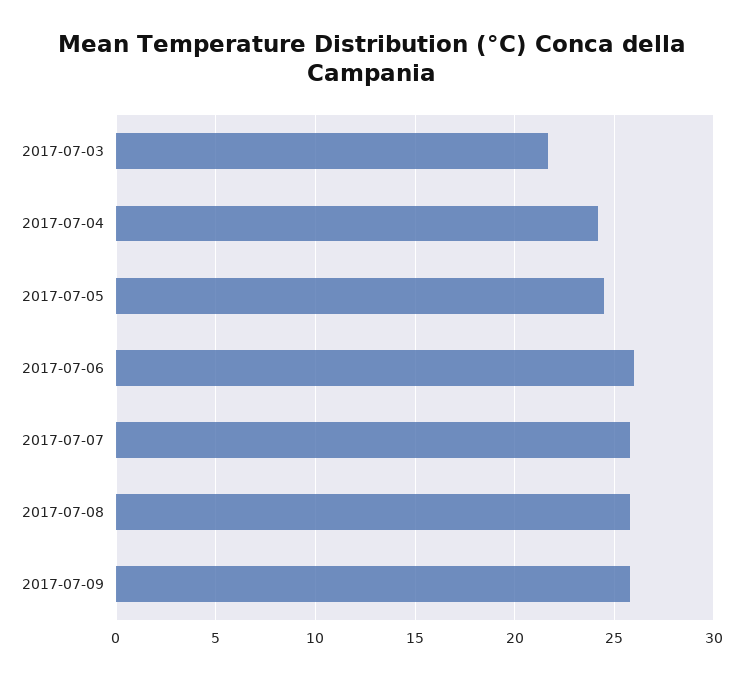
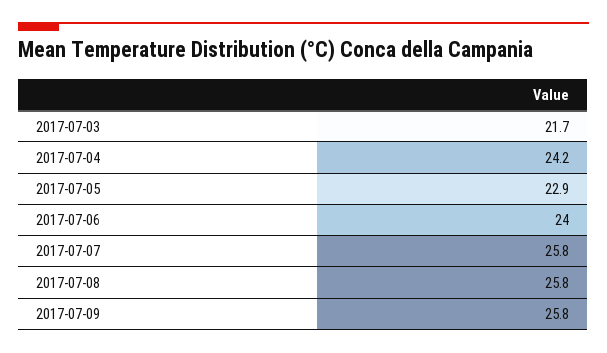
2017-07-05: 24.5 -> 22.9
2017-07-06: 26 -> 24

